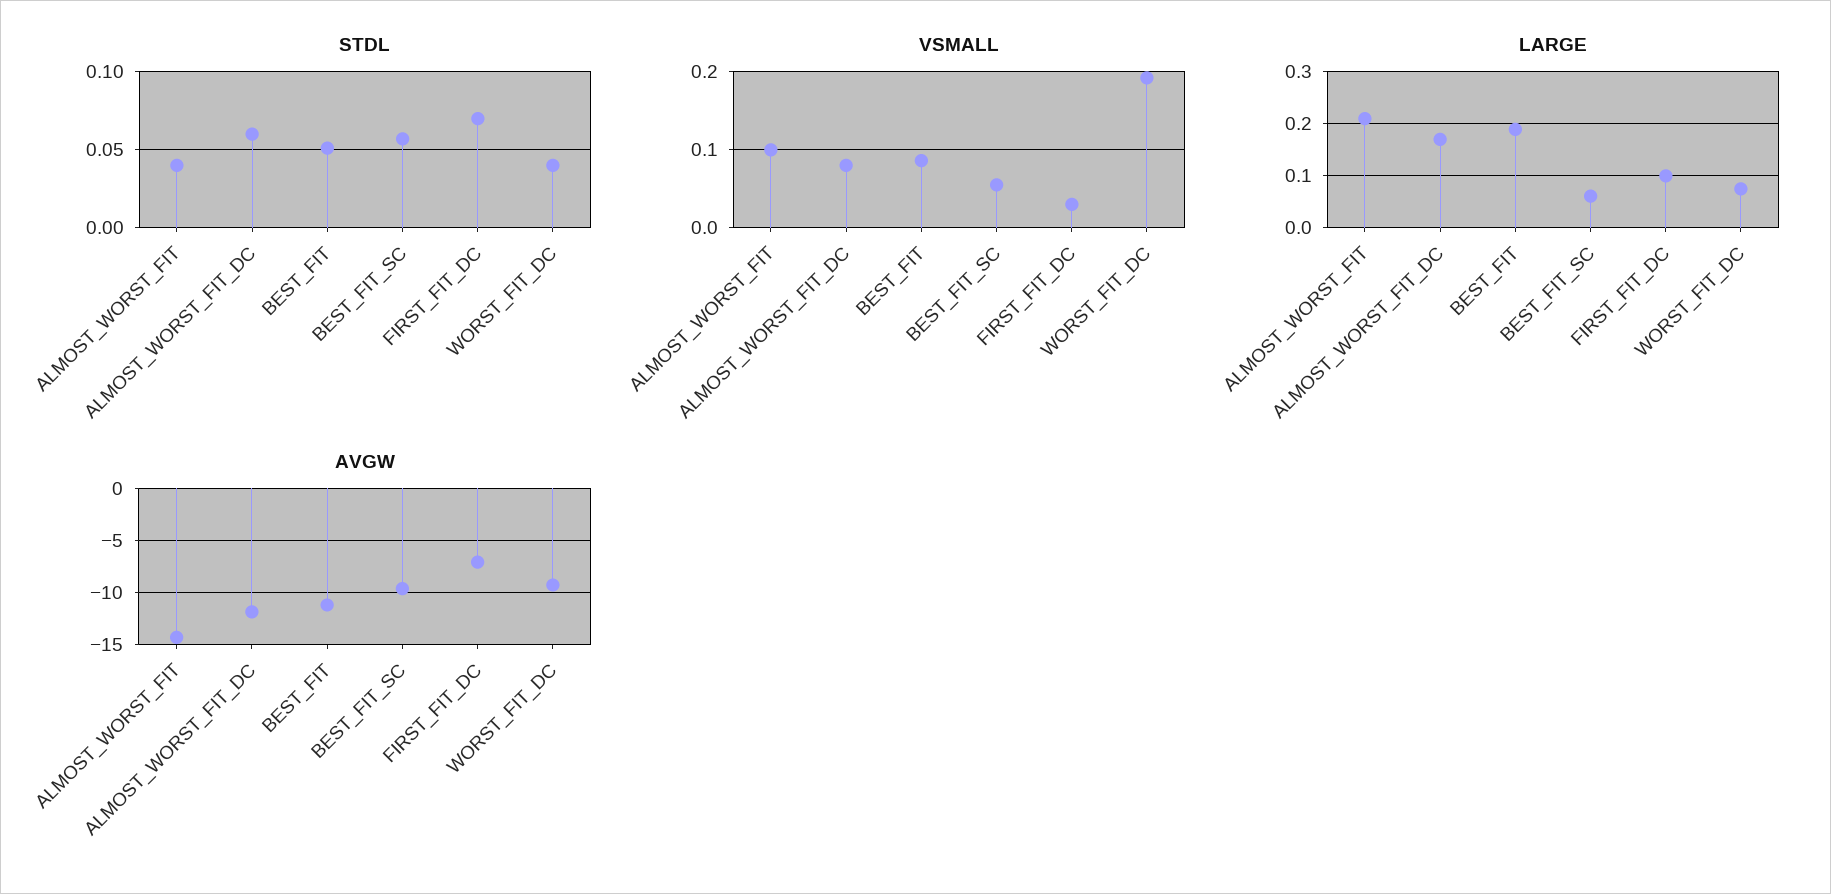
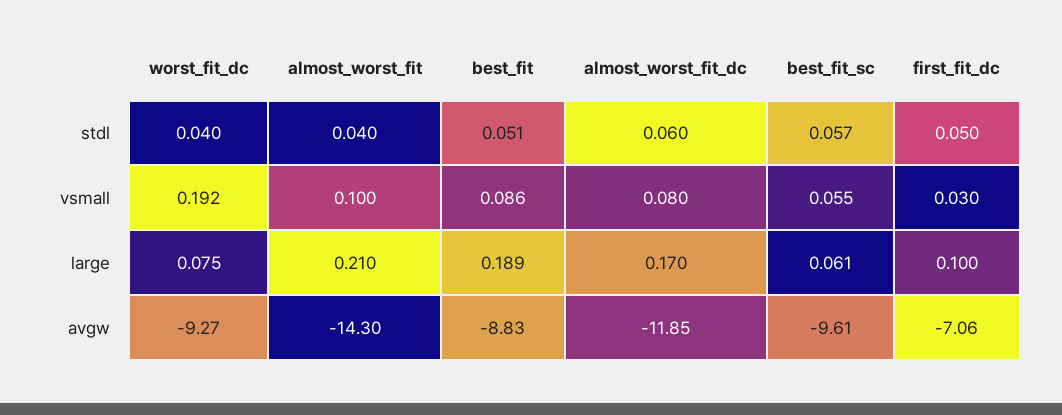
STDL, FIRST_FIT_DC: 0.07 -> 0.05
AVGW, BEST_FIT: -11 -> -8.83

